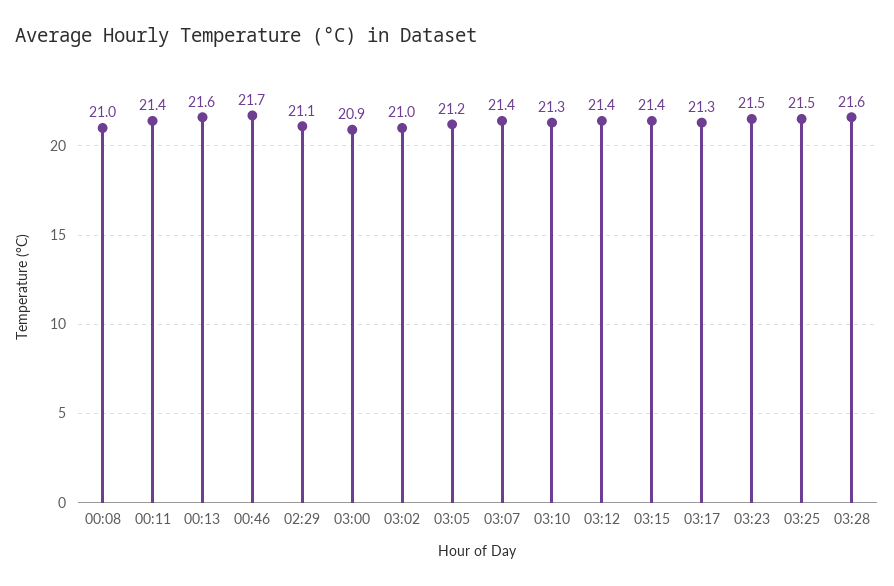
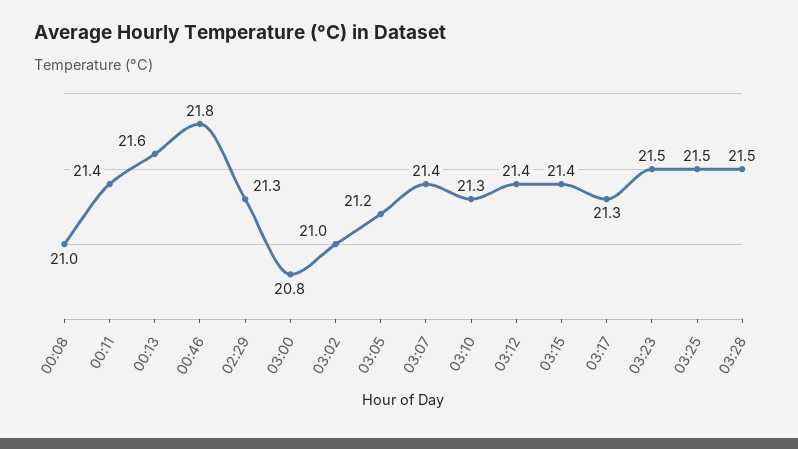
00:46: 21.7 -> 21.8
02:29: 21.1 -> 21.3
03:00: 20.9 -> 20.8
03:28: 21.6 -> 21.5

